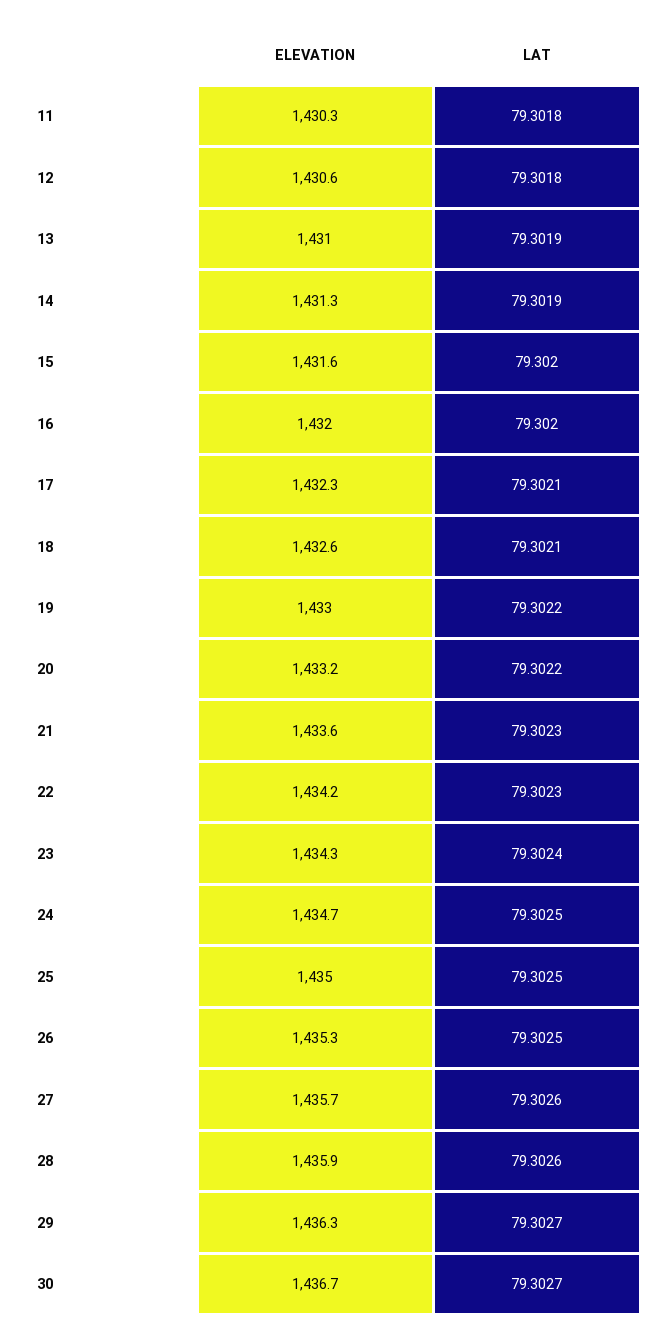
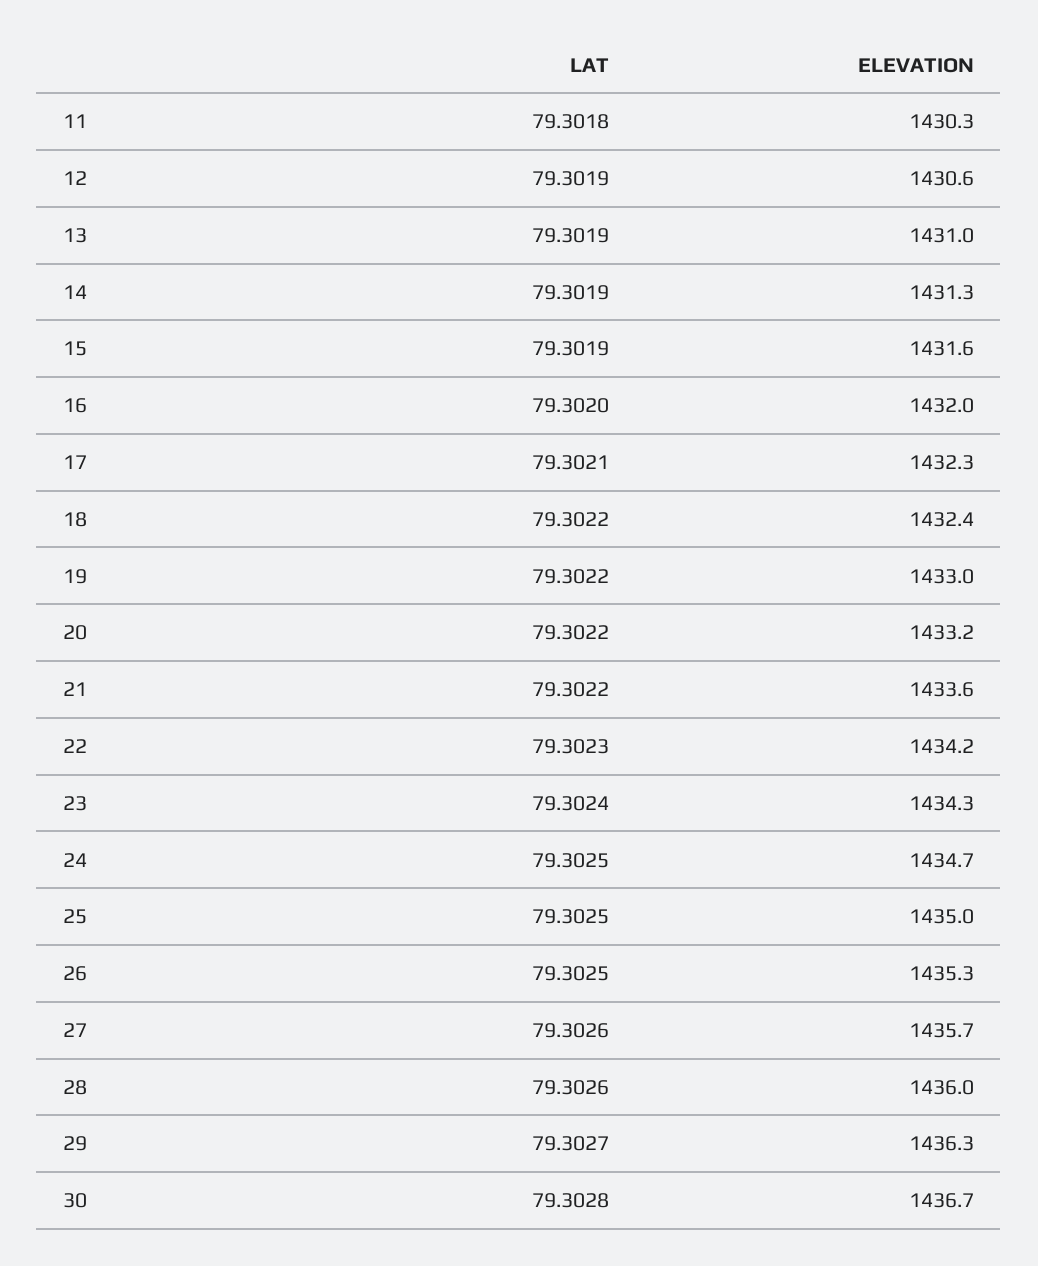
LAT, 12: 79.3018 -> 79.3019
LAT, 15: 79.302 -> 79.3019
ELEVATION, 18: 1432.6 -> 1432.4
LAT, 18: 79.3021 -> 79.3022
LAT, 21: 79.3023 -> 79.3022
ELEVATION, 28: 1435.9 -> 1436
LAT, 30: 79.3027 -> 79.3028

